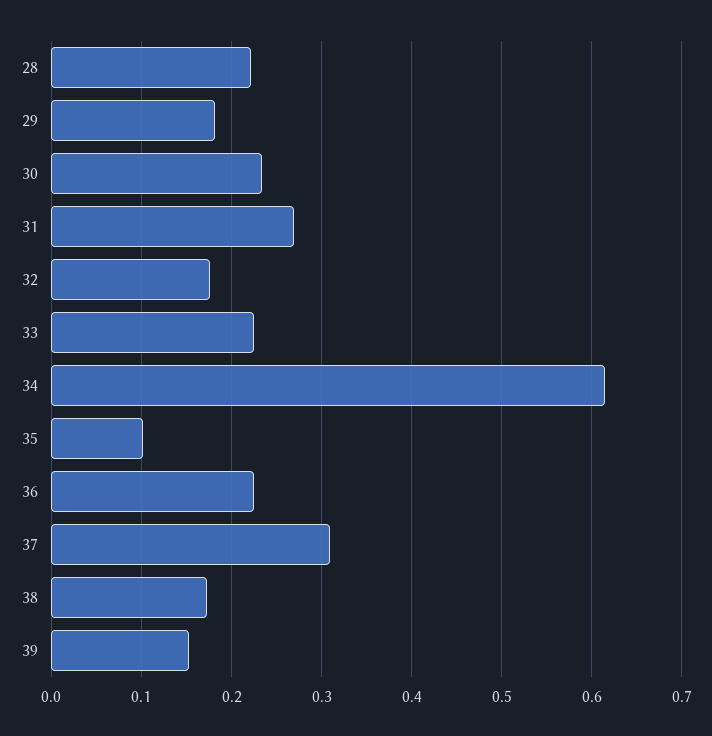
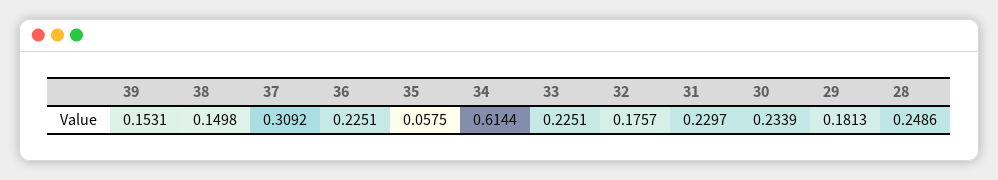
28: 0.22 -> 0.2486
31: 0.27 -> 0.2297
35: 0.1 -> 0.0575
38: 0.17 -> 0.1498

